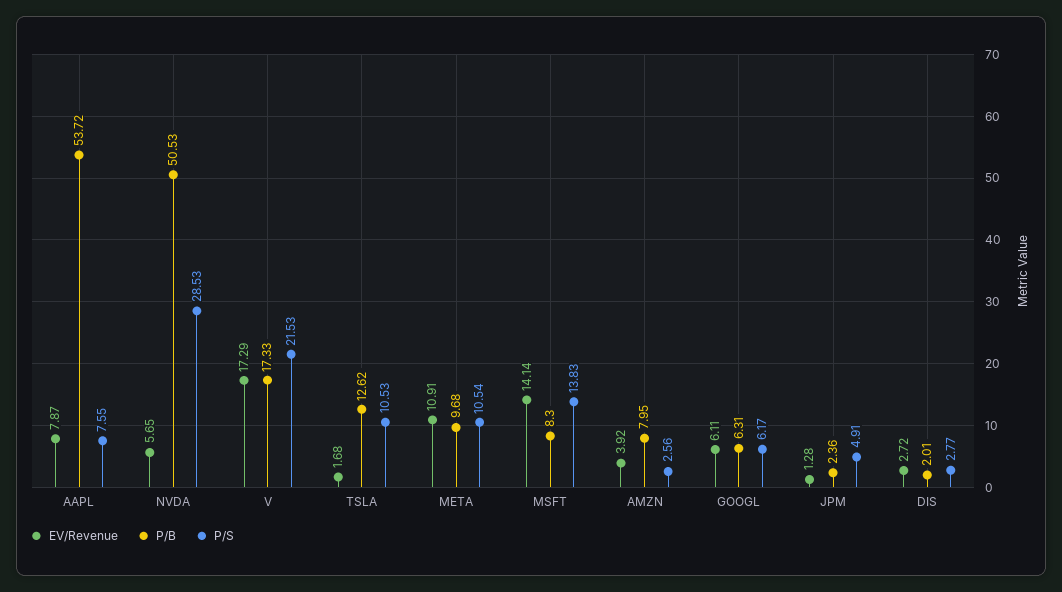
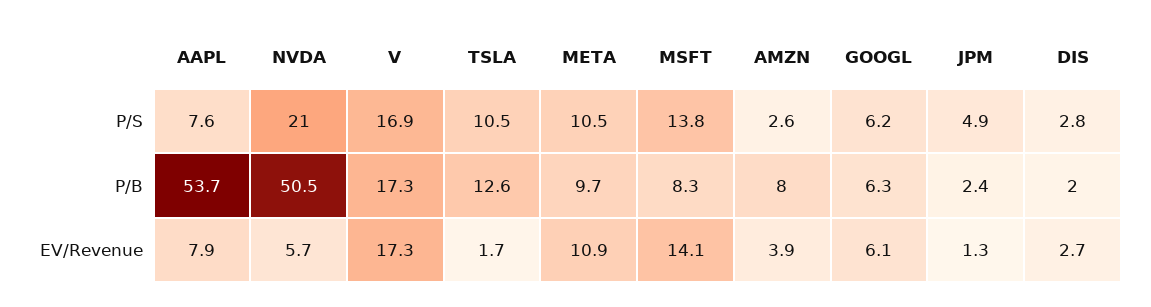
P/S, NVDA: 28.53 -> 21
P/S, V: 21.53 -> 16.9

